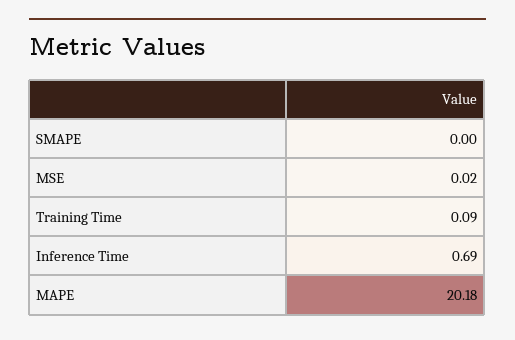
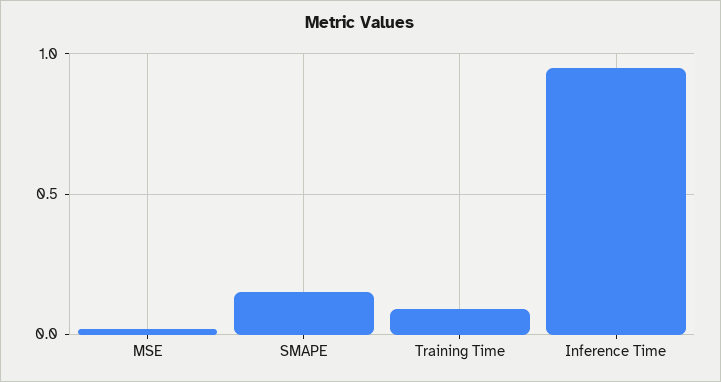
SMAPE: 0 -> 0.15
Inference Time: 0.69 -> 0.95
MAPE: 20.18 -> none

